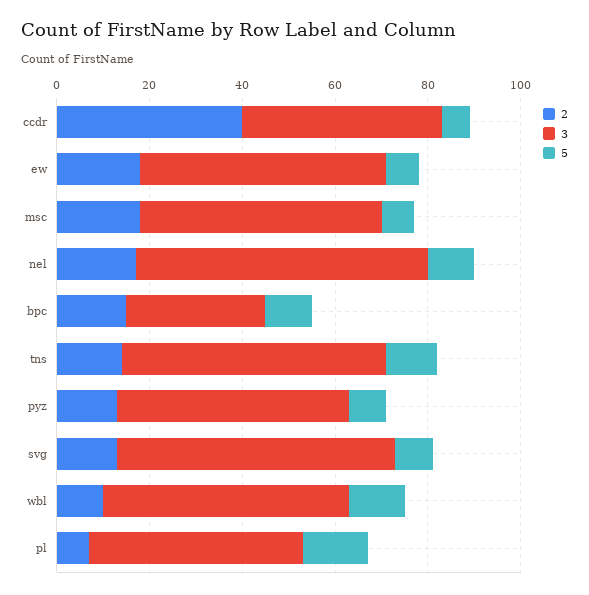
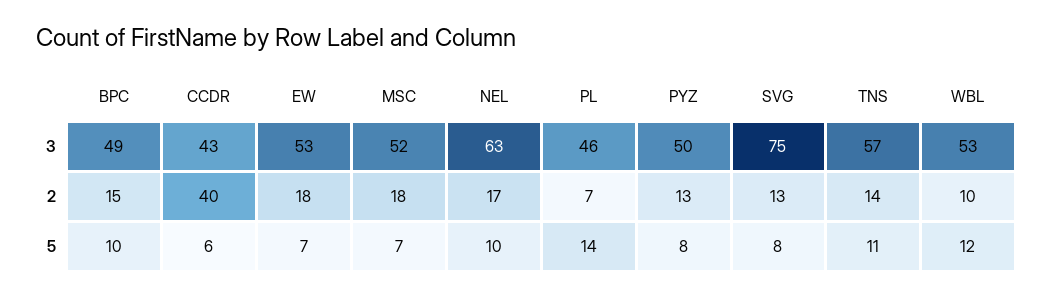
3, bpc: 30 -> 49
3, svg: 60 -> 75

